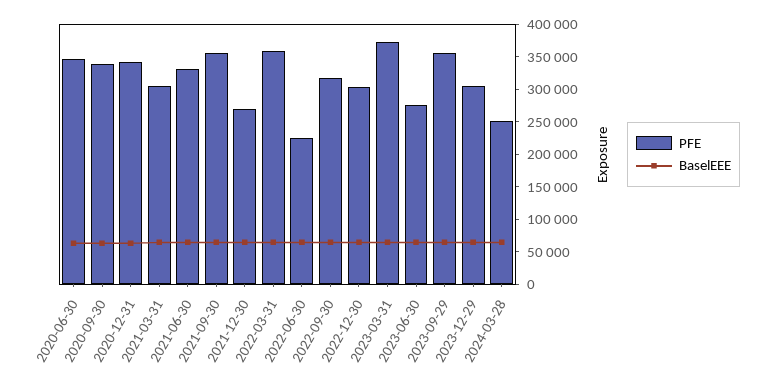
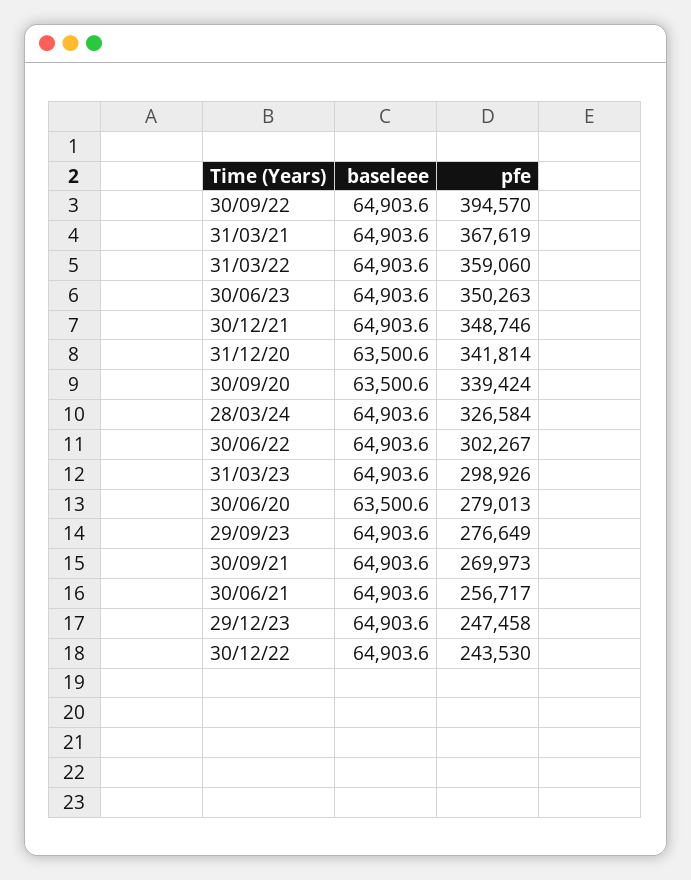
PFE, 2020-06-30: 350000 -> 279013
PFE, 2021-03-31: 300000 -> 367619
PFE, 2021-06-30: 325000 -> 256717
PFE, 2021-09-30: 350000 -> 269973
PFE, 2021-12-30: 275000 -> 348746
PFE, 2022-06-30: 225000 -> 302267
PFE, 2022-09-30: 325000 -> 394570
PFE, 2022-12-30: 300000 -> 243530
PFE, 2023-03-31: 375000 -> 298926
PFE, 2023-06-30: 275000 -> 350263
PFE, 2023-09-29: 350000 -> 276649
PFE, 2023-12-29: 300000 -> 247458
PFE, 2024-03-28: 250000 -> 326584

